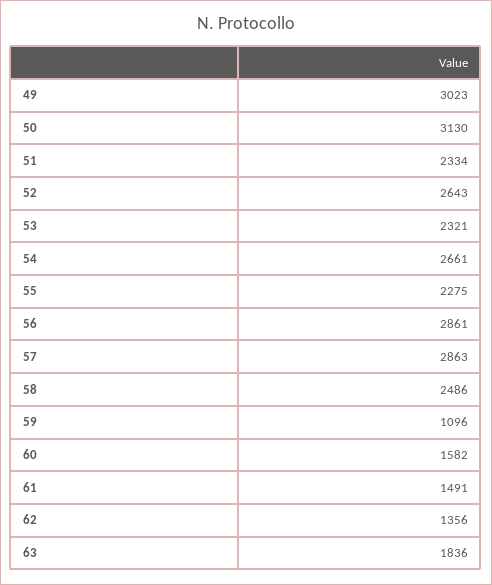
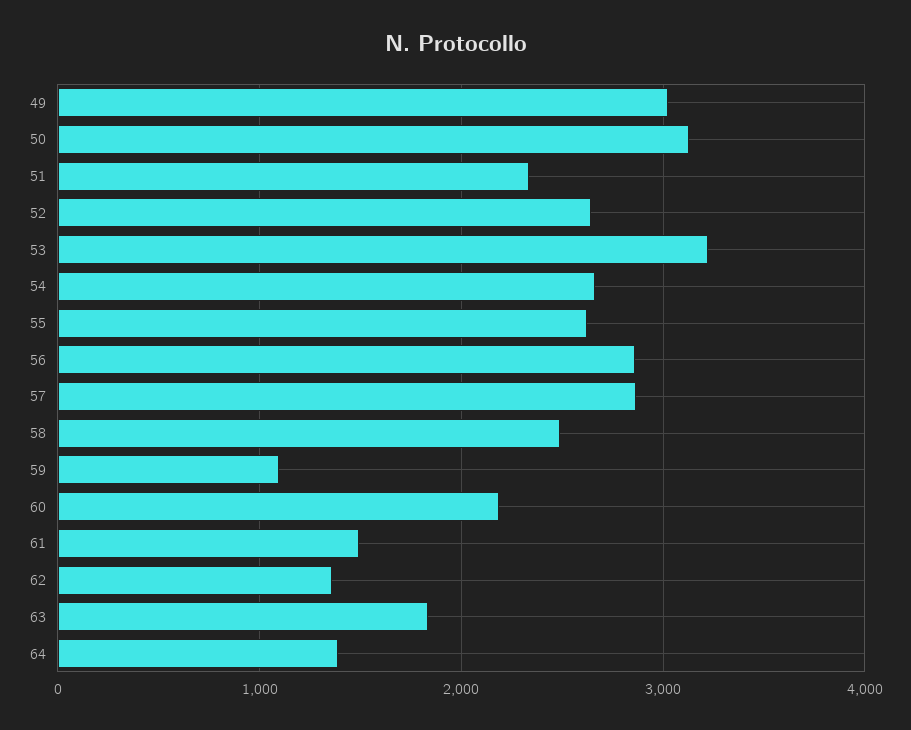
53: 2321 -> 3200
55: 2275 -> 2600
60: 1582 -> 2200
64: none -> 1400

